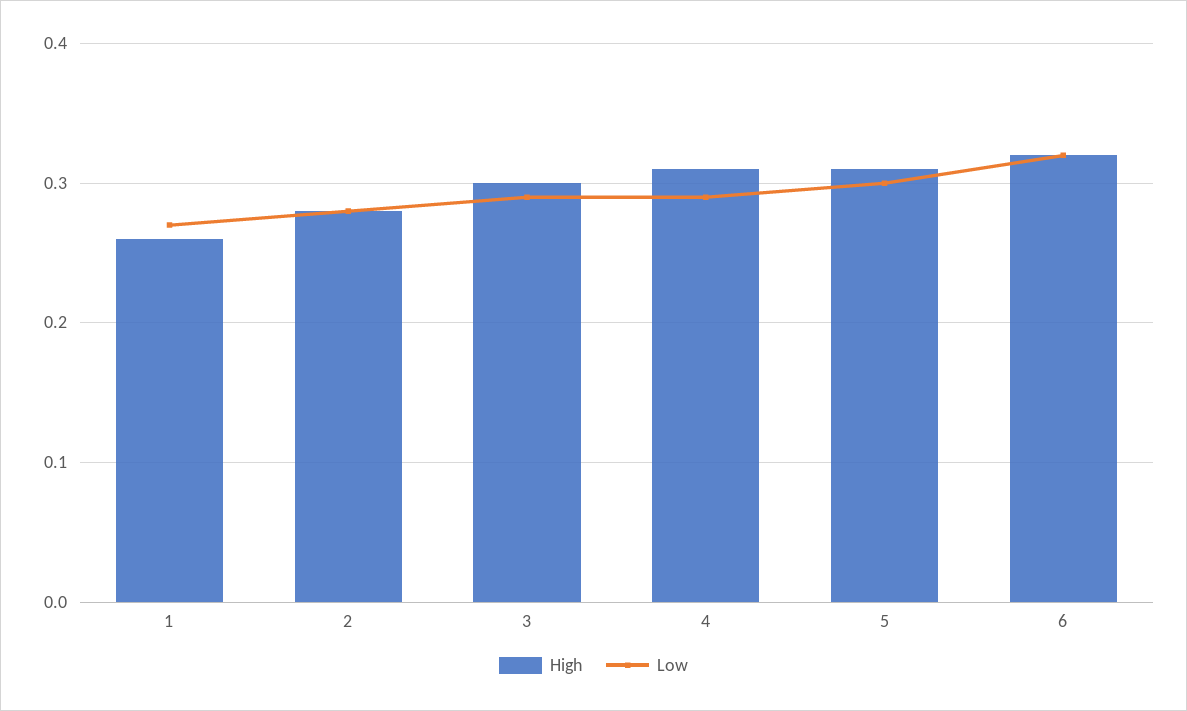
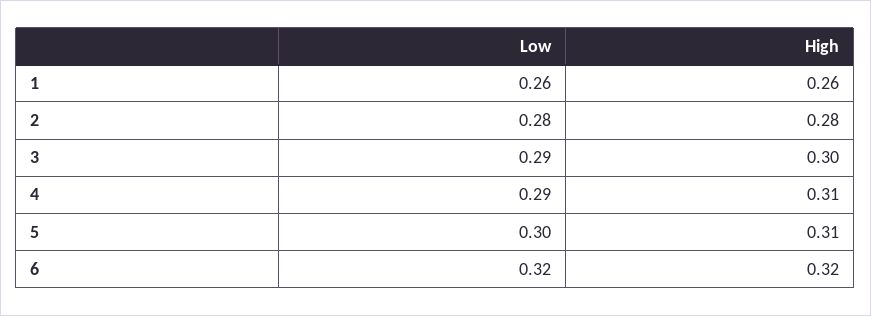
Low, 1: 0.27 -> 0.26

